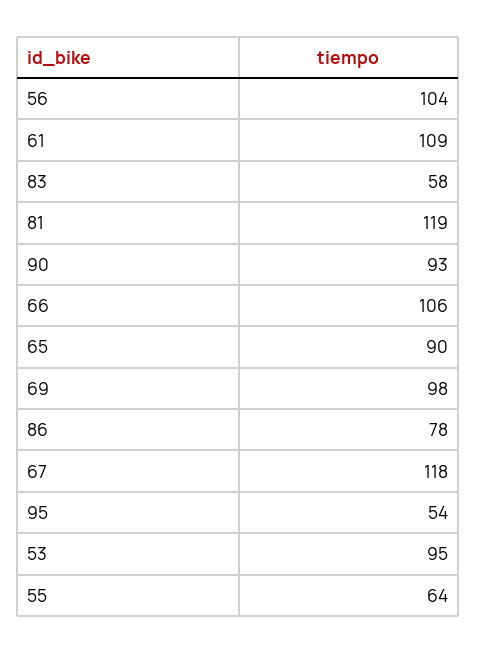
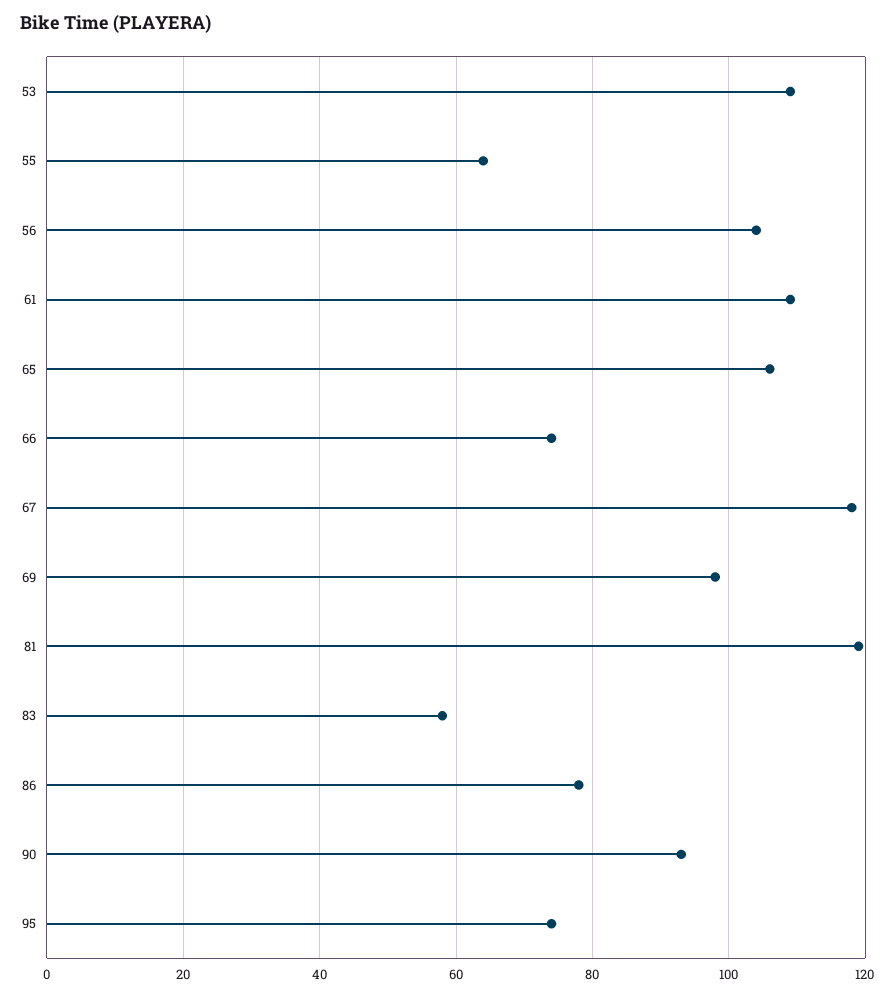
66: 106 -> 75
65: 90 -> 105
95: 54 -> 75
53: 95 -> 110

